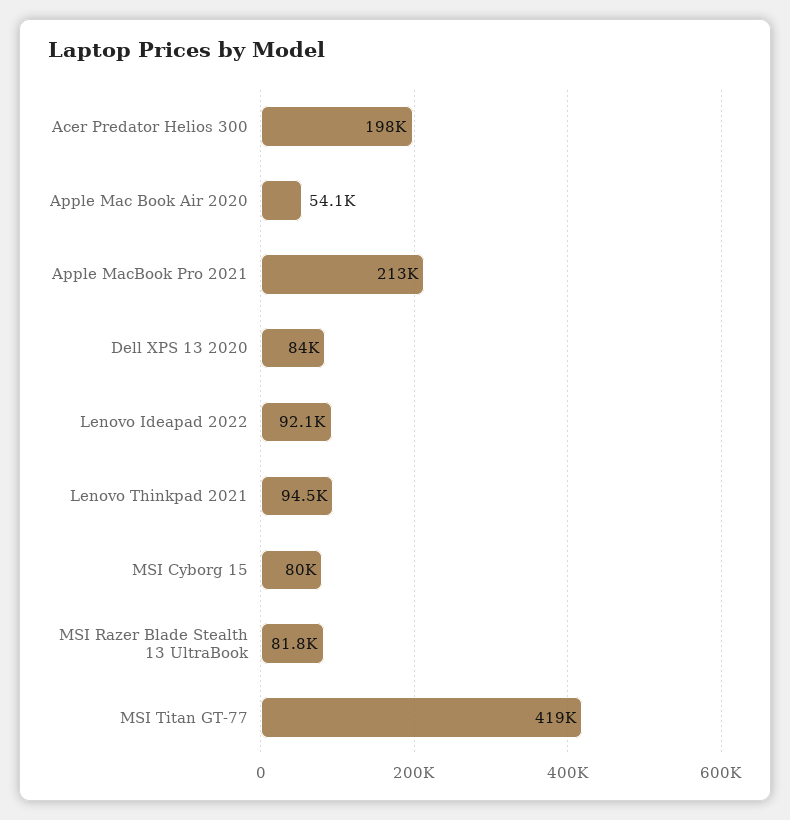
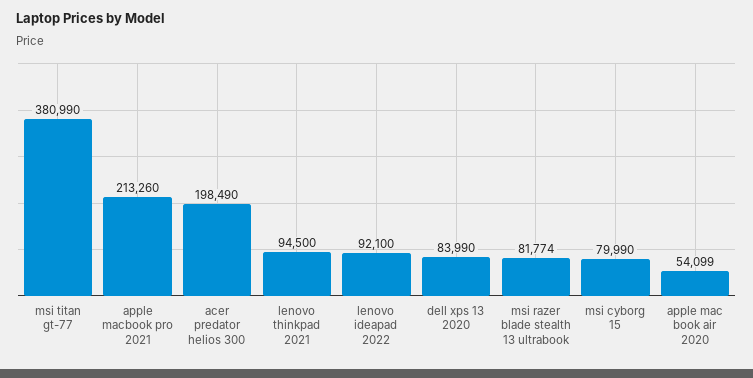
MSI Titan GT-77: 419000 -> 380990

